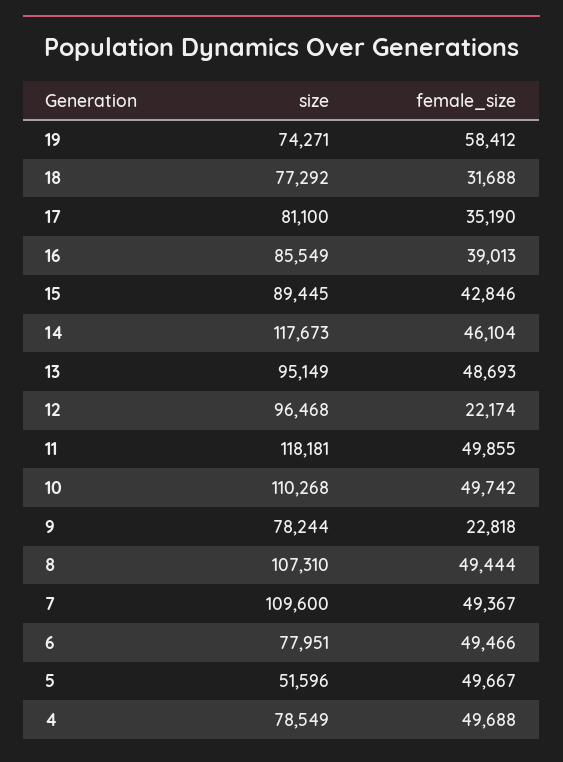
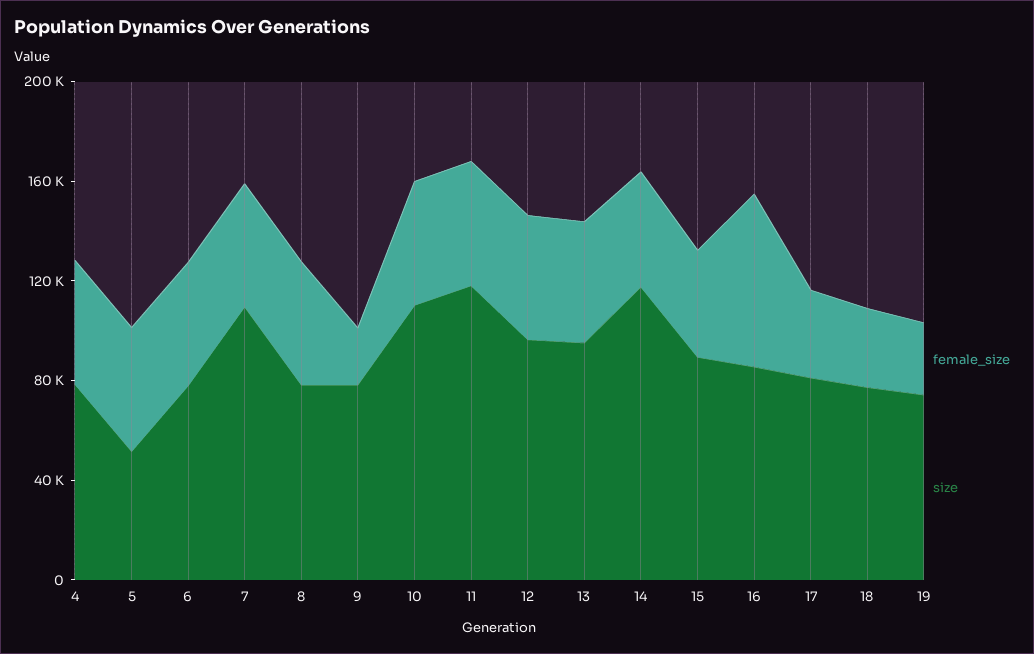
female_size, 19: 58412 -> 30000
female_size, 16: 39013 -> 70000
female_size, 12: 22174 -> 50000
size, 8: 107310 -> 80000

